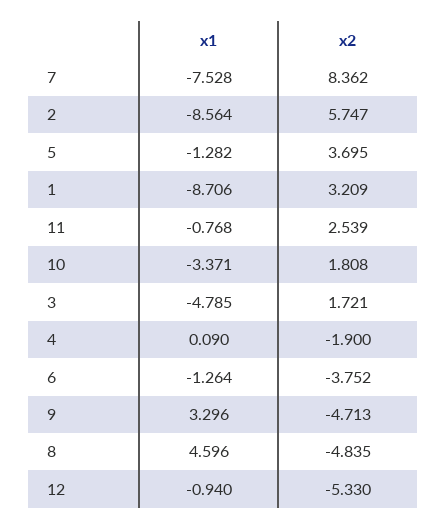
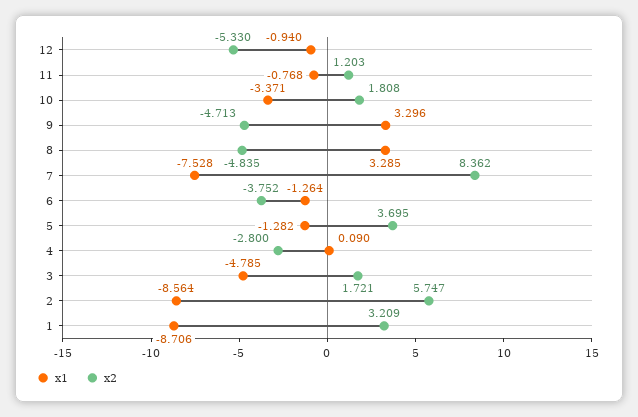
x2, 11: 2.539 -> 1.203
x2, 4: -1.9 -> -2.8
x1, 8: 4.596 -> 3.285

